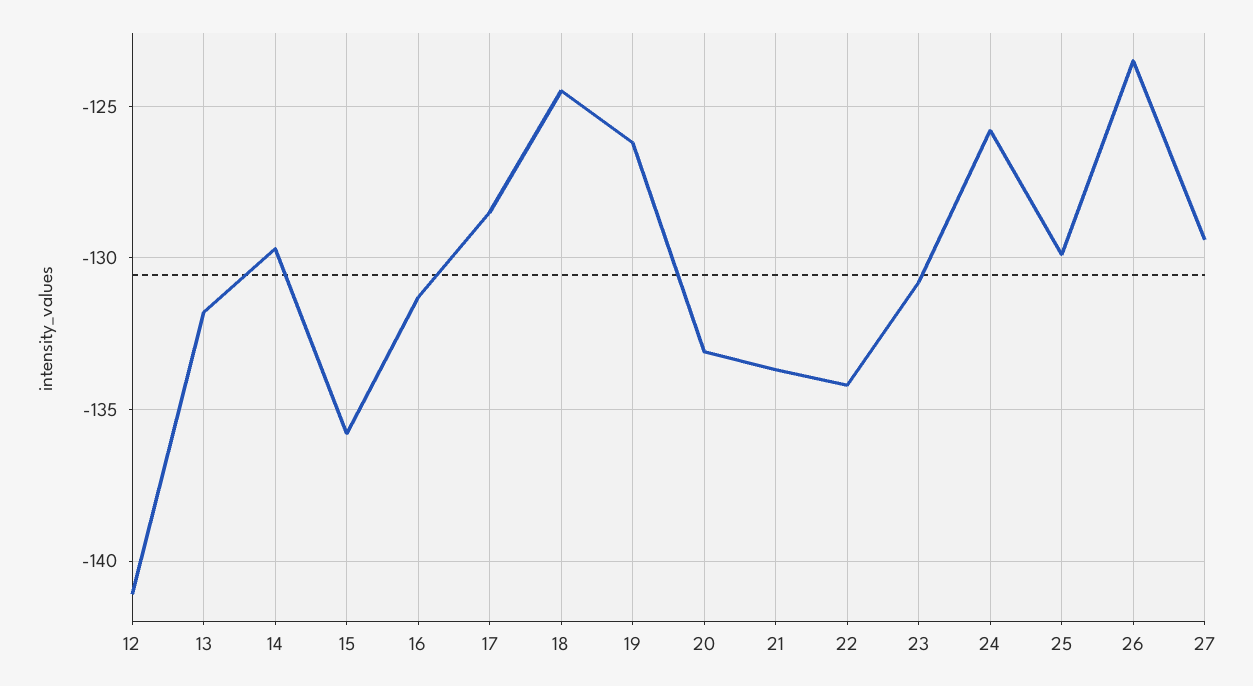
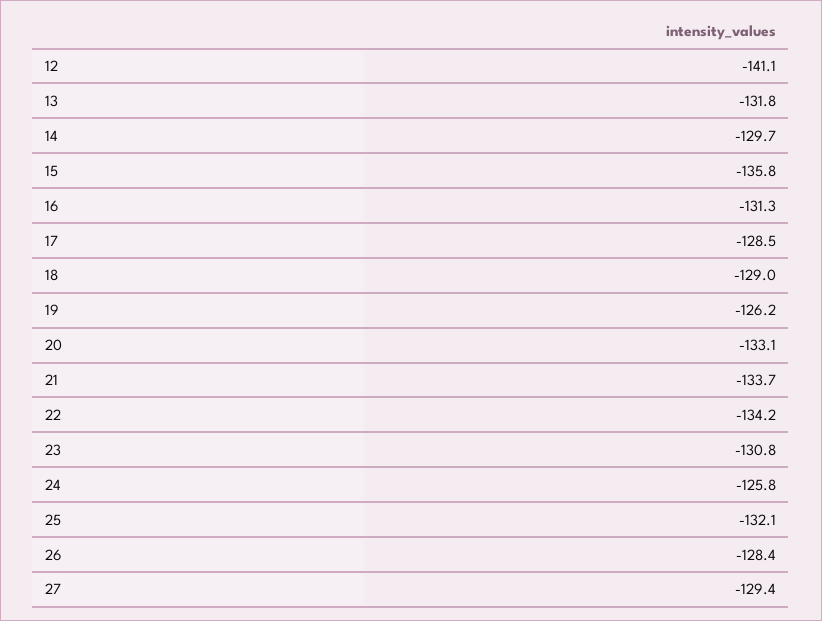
18: -124.5 -> -129
25: -130 -> -132.1
26: -123.5 -> -128.4

